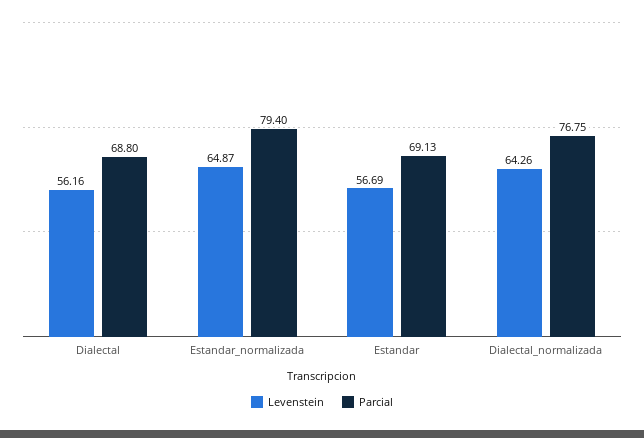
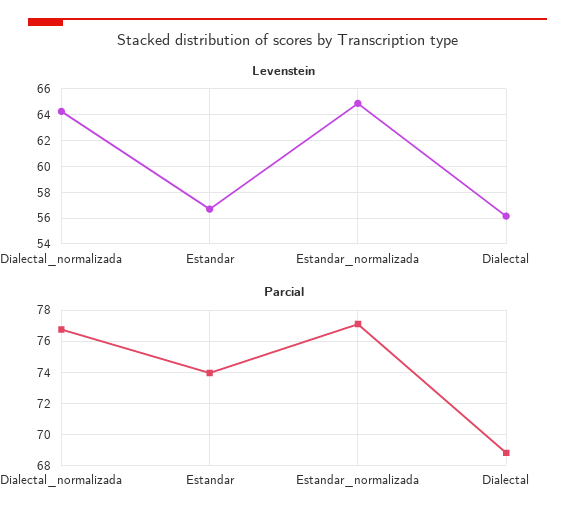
Parcial, Estandar_normalizada: 79.4 -> 77
Parcial, Estandar: 69.13 -> 74

